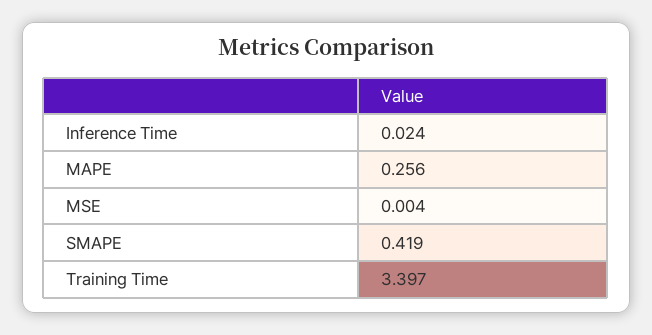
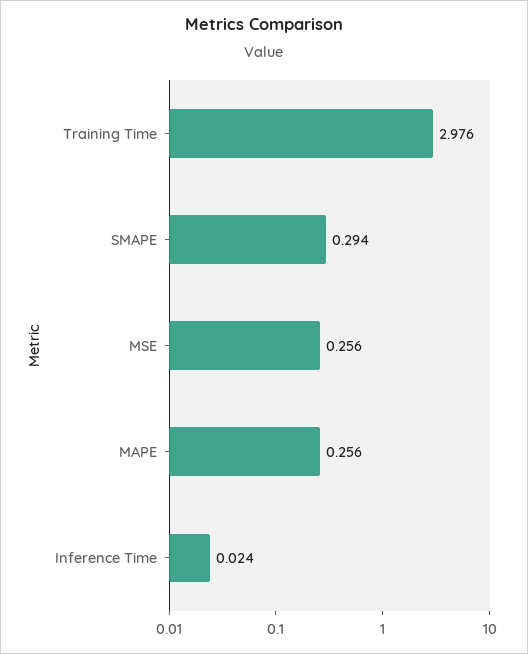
MSE: 0.004 -> 0.256
SMAPE: 0.419 -> 0.294
Training Time: 3.397 -> 2.976

